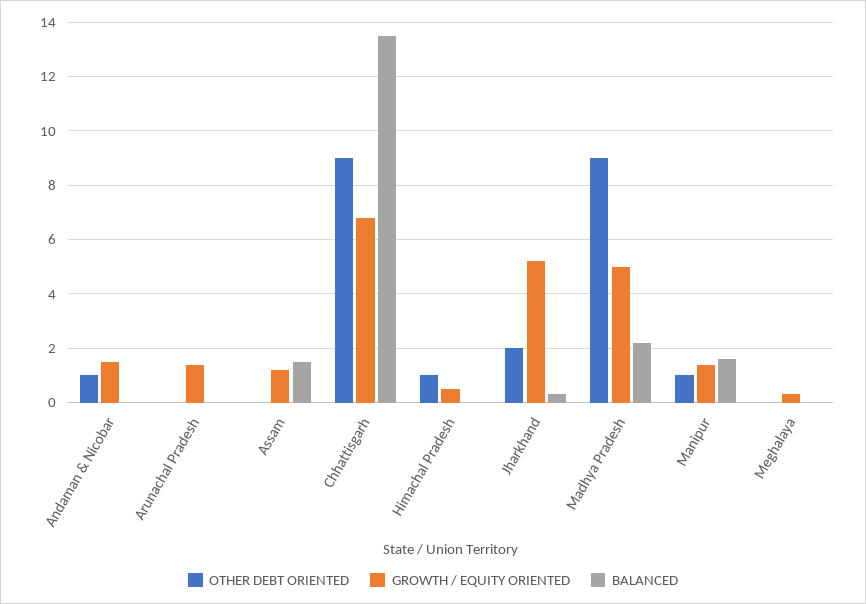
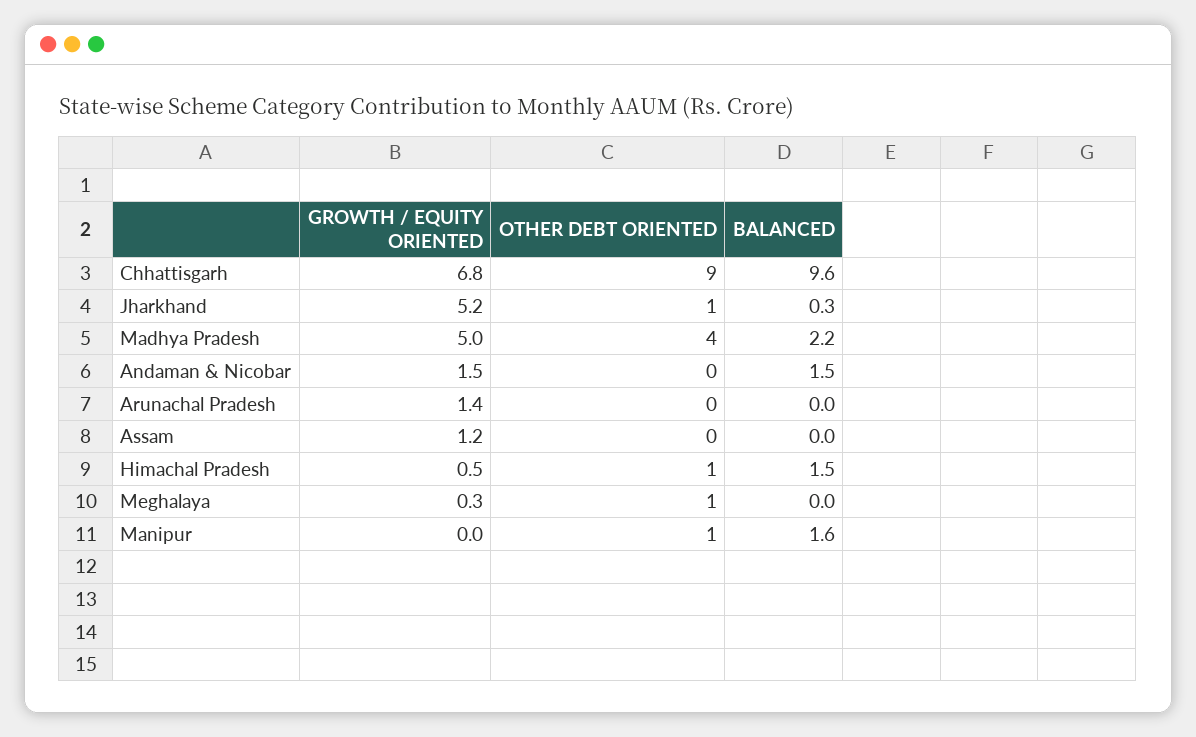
OTHER DEBT ORIENTED, Andaman & Nicobar: 1 -> 0
BALANCED, Andaman & Nicobar: 0 -> 1.5
BALANCED, Assam: 1.5 -> 0
BALANCED, Chhattisgarh: 13.5 -> 9.6
BALANCED, Himachal Pradesh: 0 -> 1.5
OTHER DEBT ORIENTED, Jharkhand: 2 -> 1
OTHER DEBT ORIENTED, Madhya Pradesh: 9 -> 4
GROWTH / EQUITY ORIENTED, Manipur: 1.5 -> 0
OTHER DEBT ORIENTED, Meghalaya: 0 -> 1

